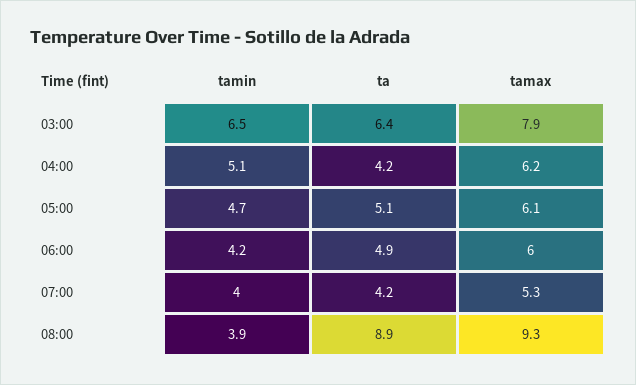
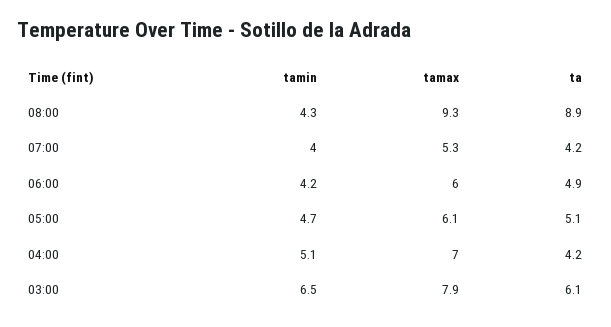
ta, 03:00: 6.4 -> 6.1
tamax, 04:00: 6.2 -> 7
tamin, 08:00: 3.9 -> 4.3

